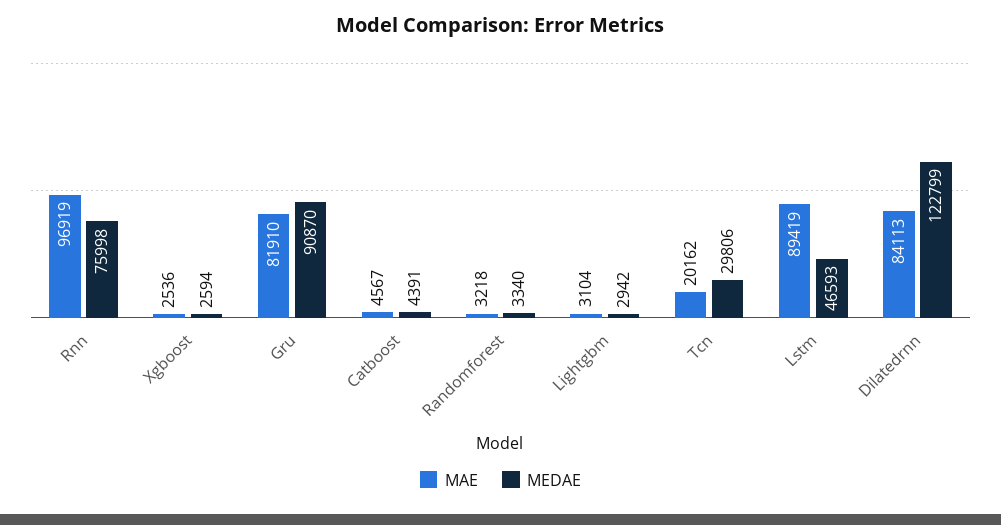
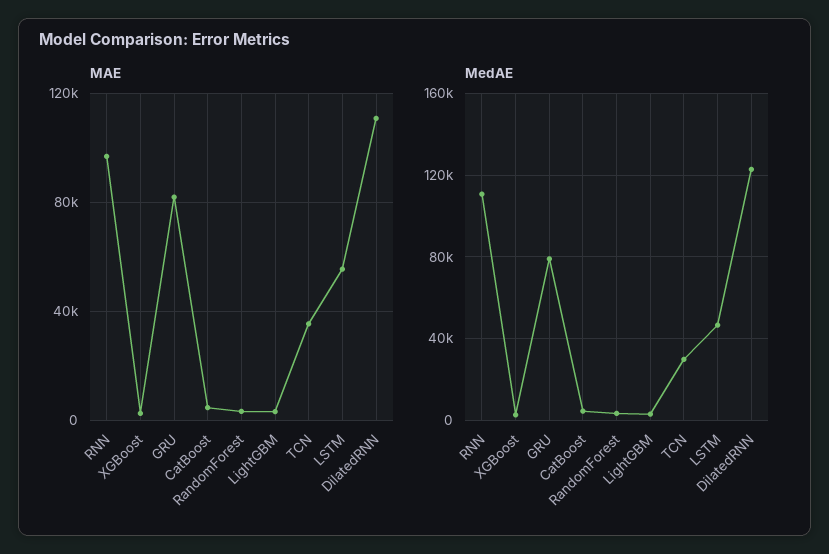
MEDAE, Rnn: 75998 -> 110000
MEDAE, Gru: 90870 -> 80000
MAE, Tcn: 20162 -> 35000
MAE, Lstm: 89419 -> 55000
MAE, Dilatedrnn: 84113 -> 110000

